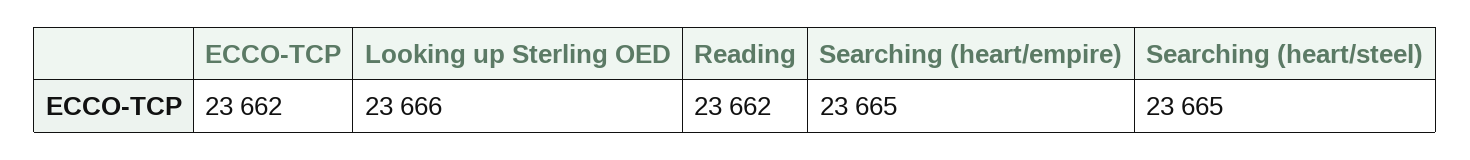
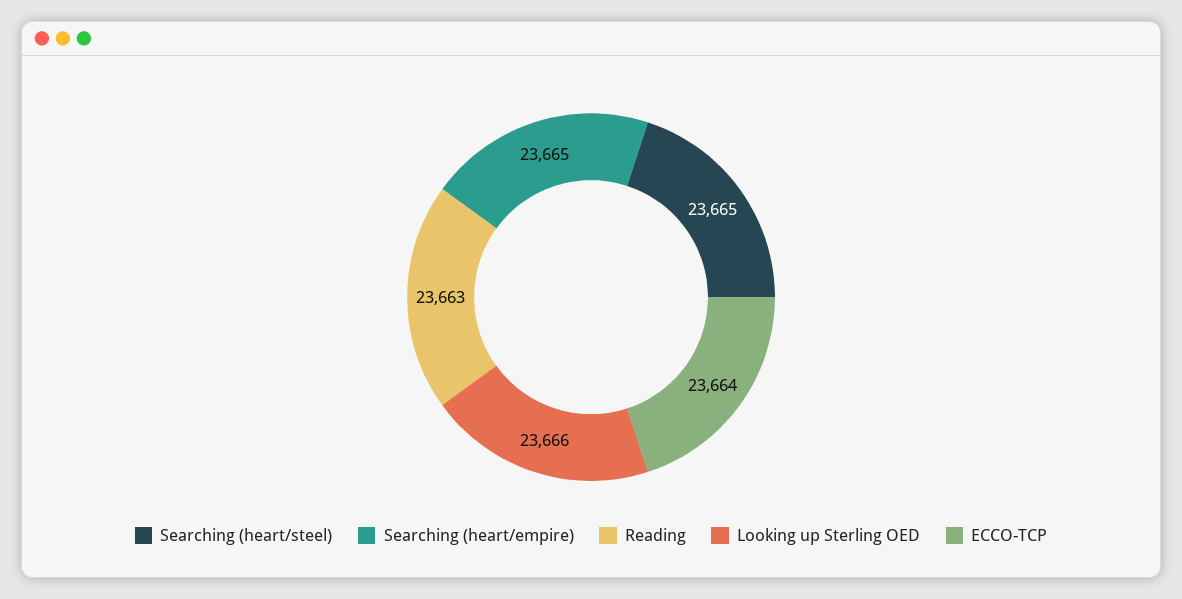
ECCO-TCP: 23662 -> 23664
Reading: 23662 -> 23663

